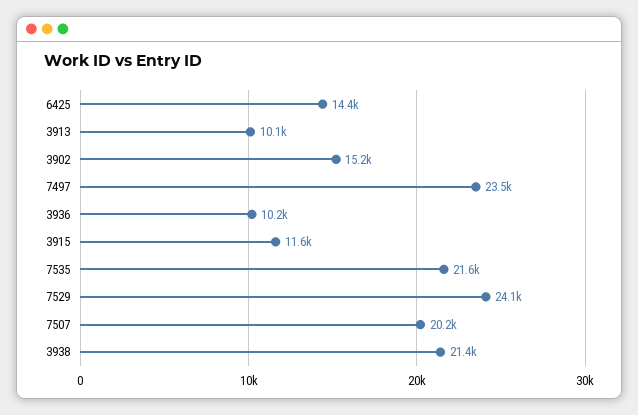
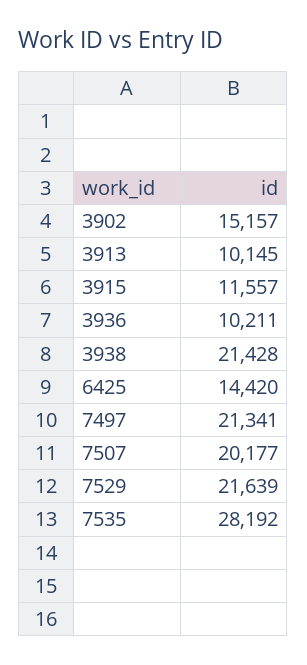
7497: 23500 -> 21341
7535: 21600 -> 28192
7529: 24100 -> 21639

